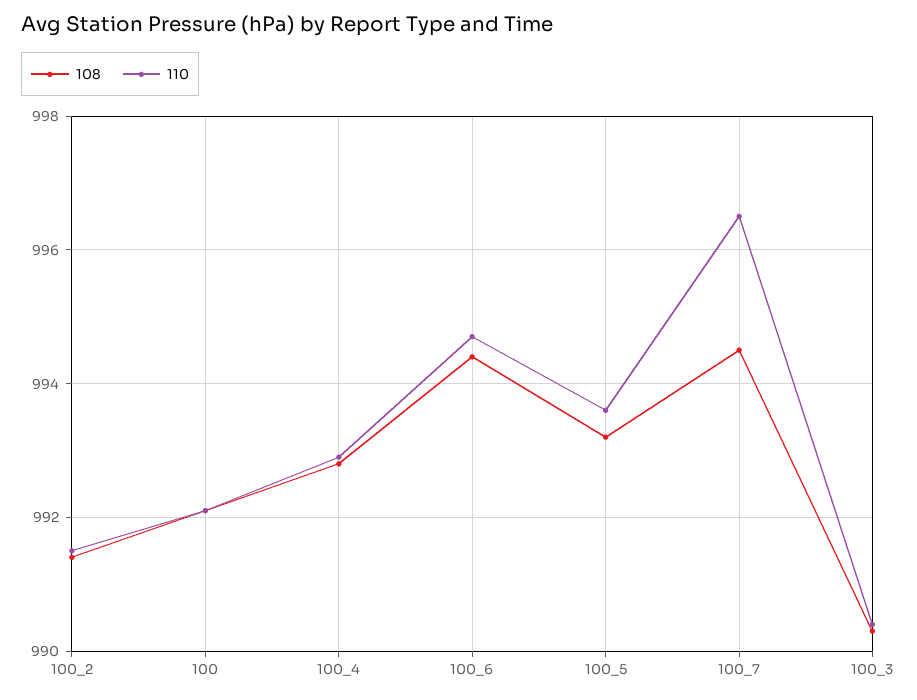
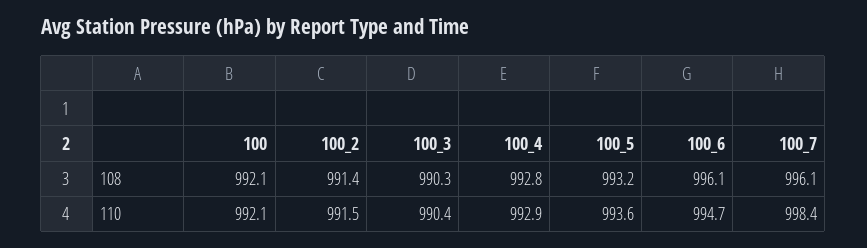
108, 100_6: 994.5 -> 996.1
108, 100_7: 994.5 -> 996.1
110, 100_7: 996.5 -> 998.4

